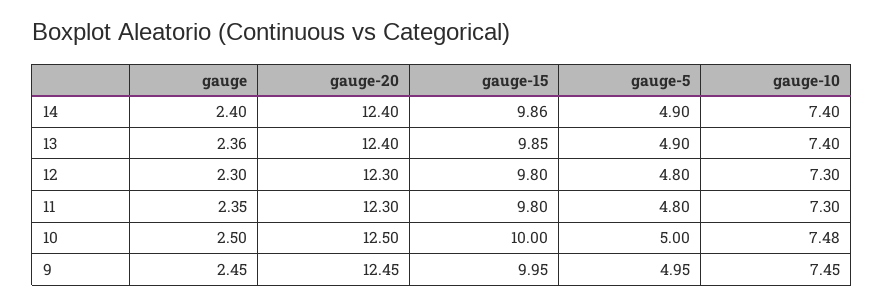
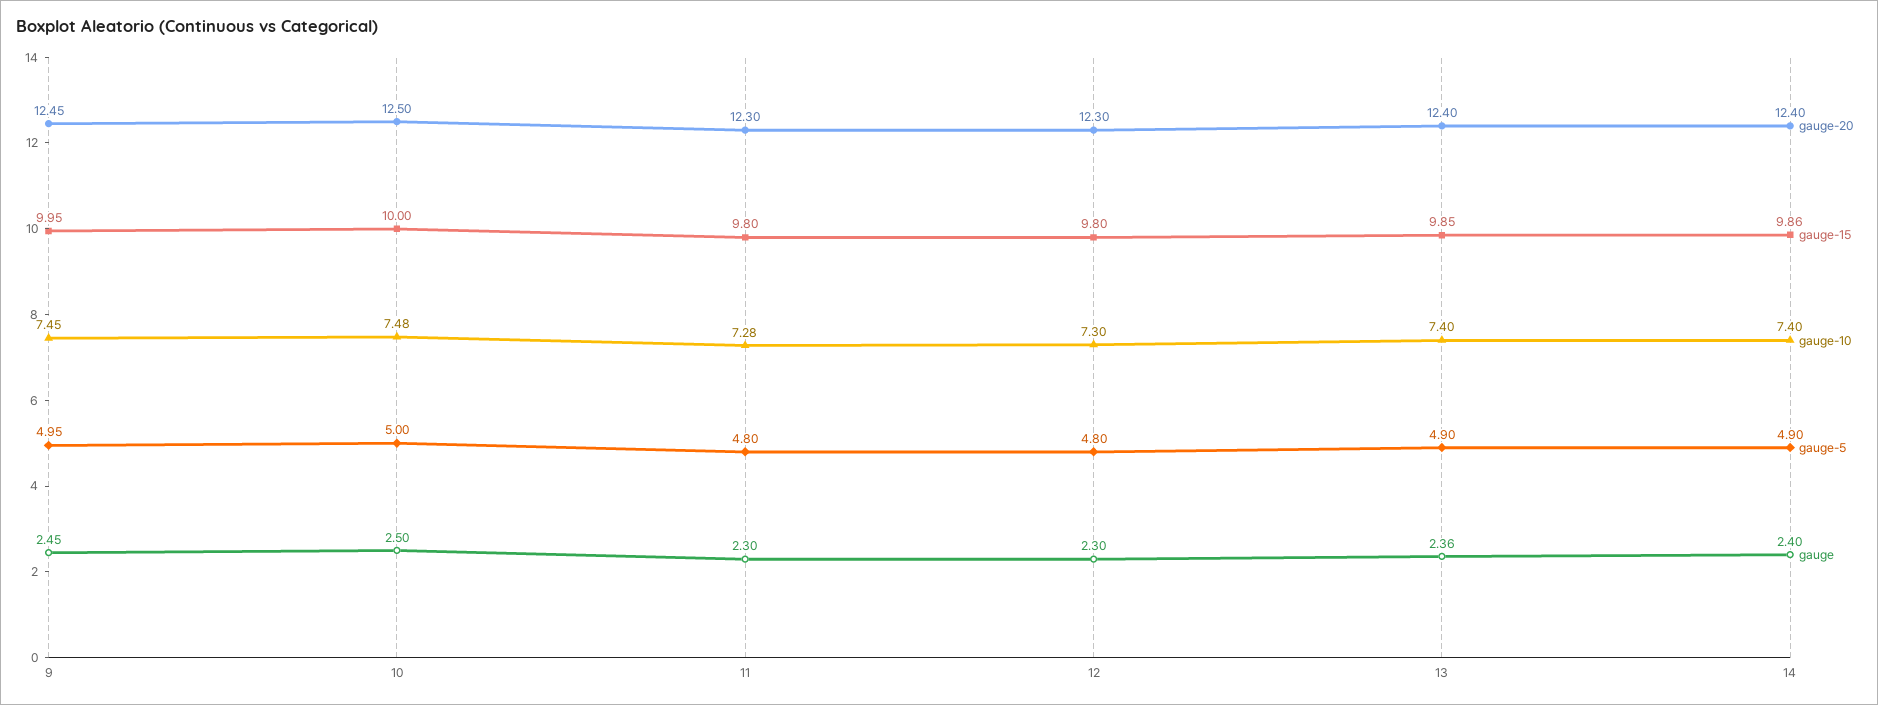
gauge, 11: 2.35 -> 2.3
gauge-10, 11: 7.3 -> 7.28

